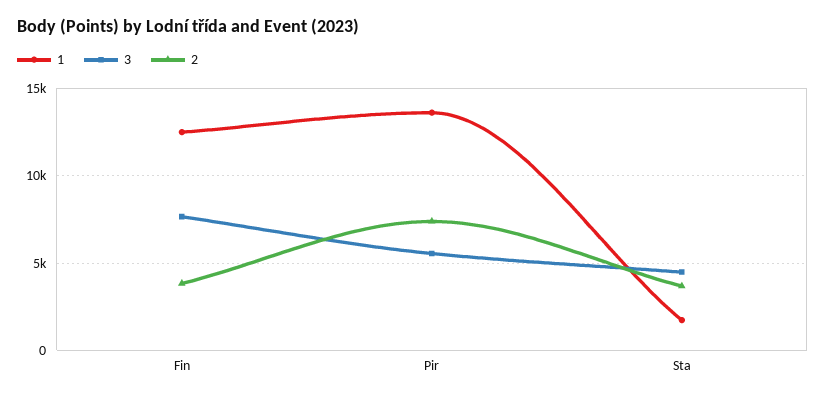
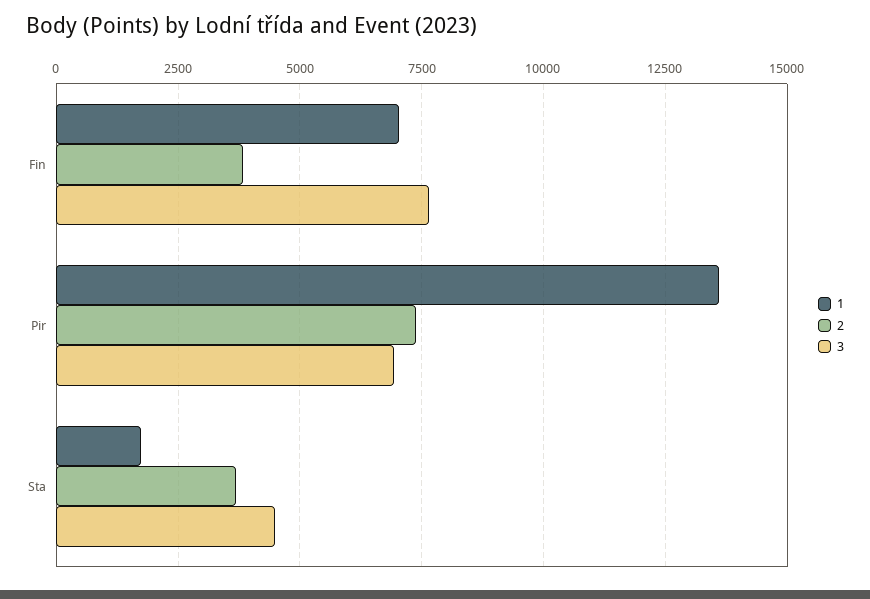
1, Fin: 12500 -> 7000
3, Pir: 5500 -> 7000

